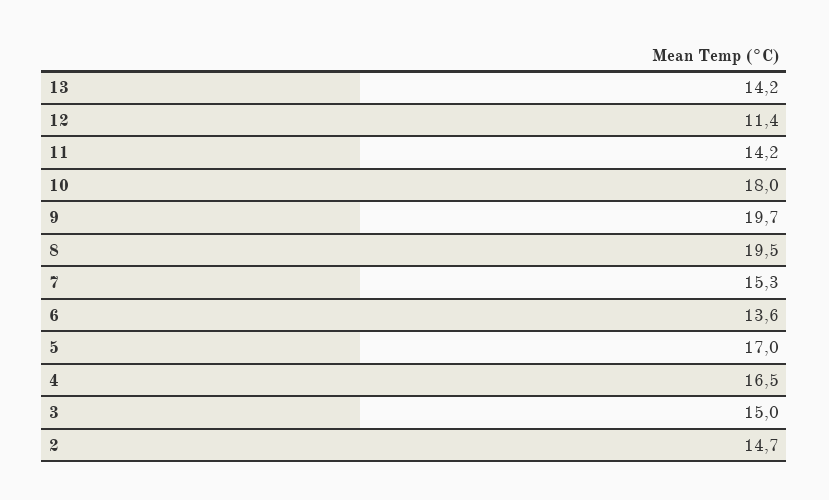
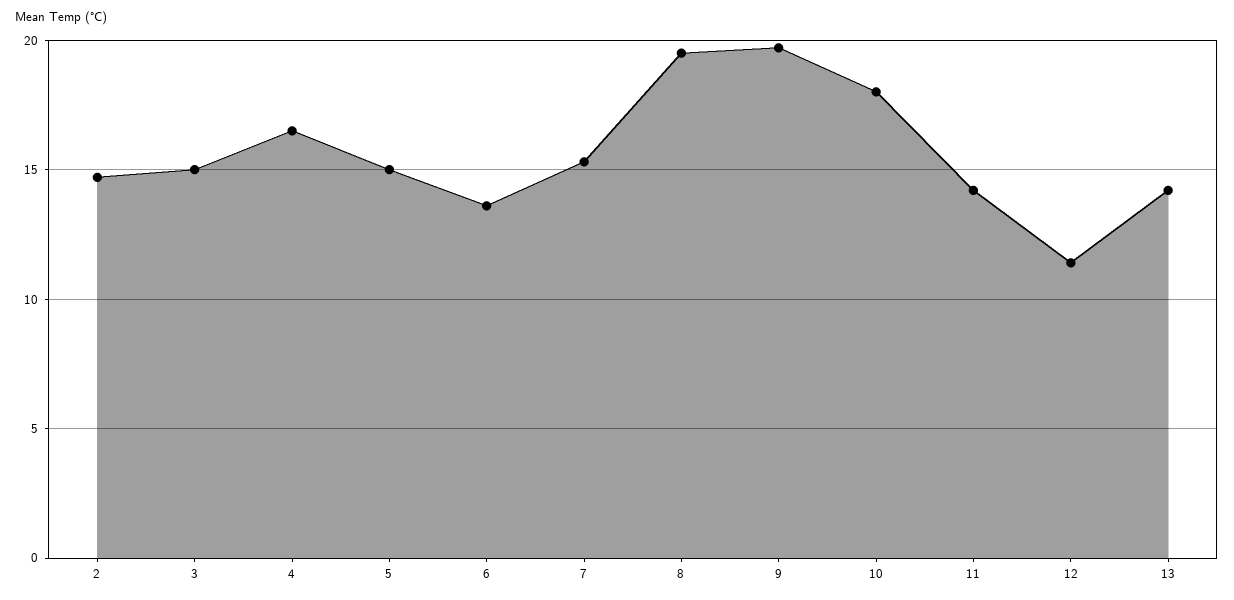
5: 17 -> 15

